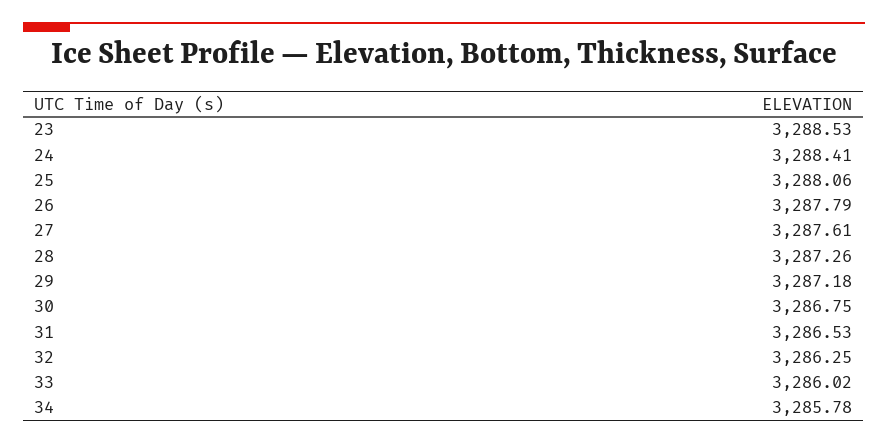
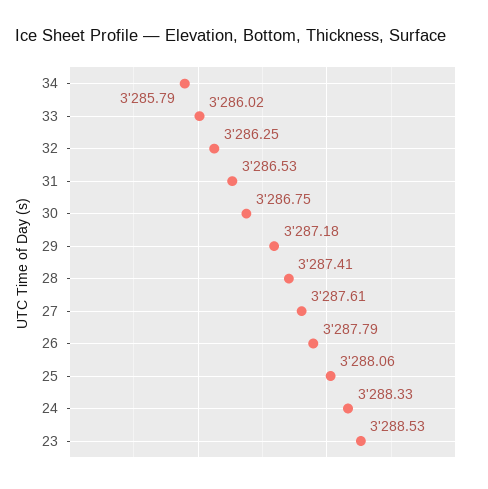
24: 3288.41 -> 3288.33
28: 3287.26 -> 3287.41
34: 3285.78 -> 3285.79

